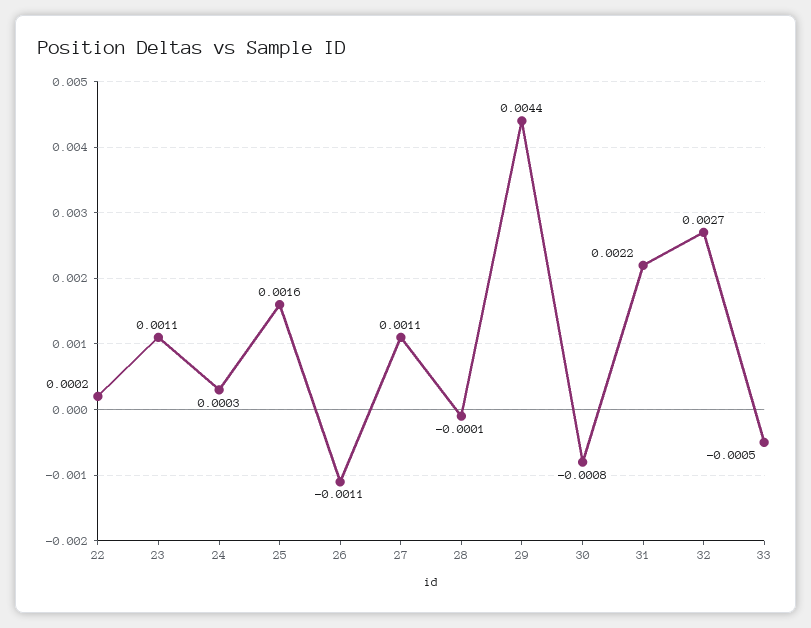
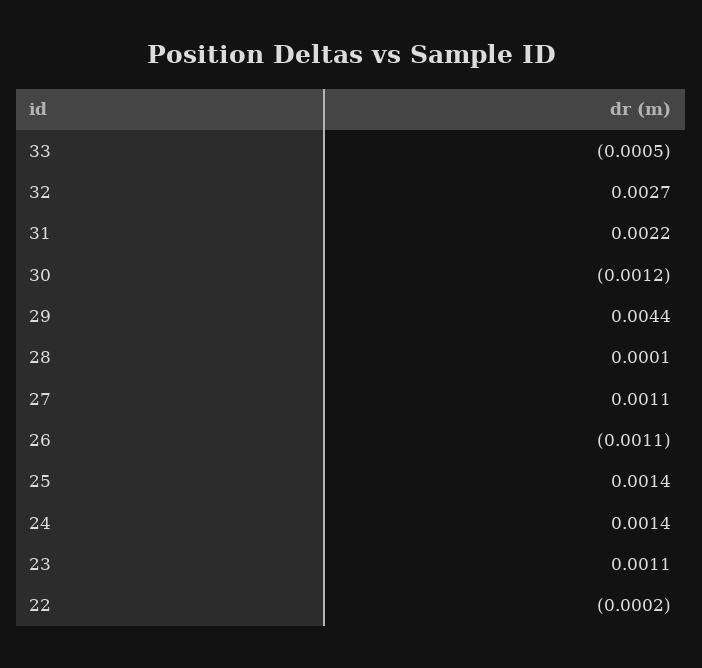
22: 0.0002 -> -0.0002
24: 0.0003 -> 0.0014
25: 0.0016 -> 0.0014
28: -0.0001 -> 0.0001
30: -0.0008 -> -0.0012

